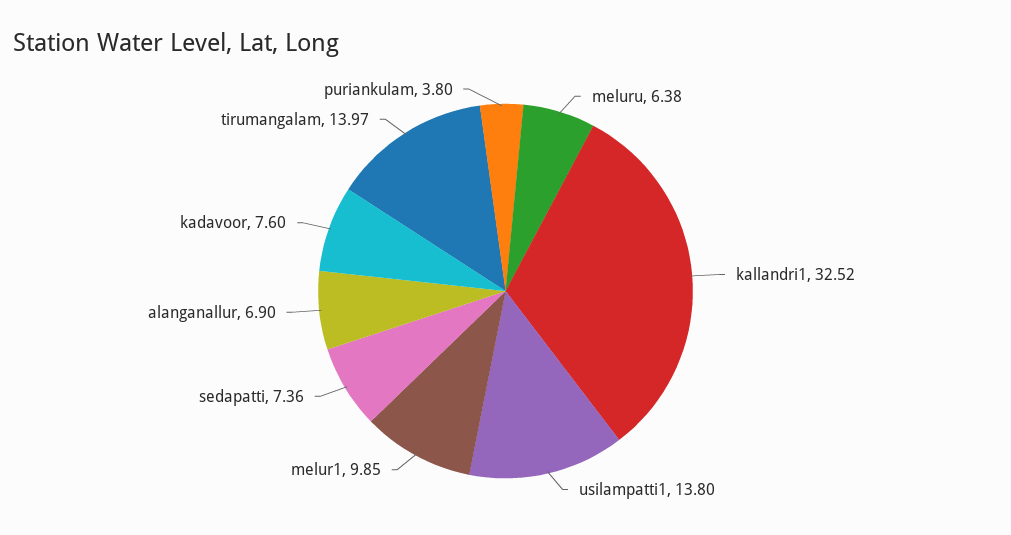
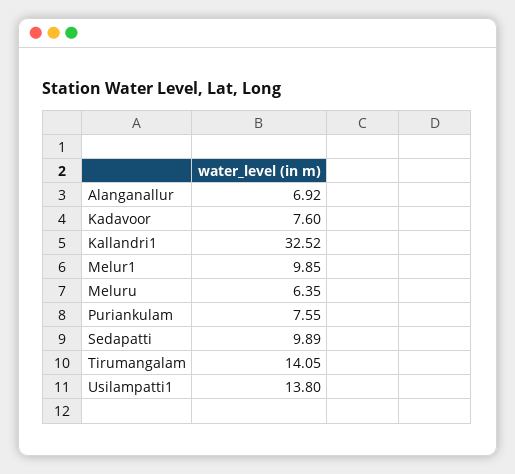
meluru: 6.38 -> 6.35
sedapatti: 7.36 -> 9.89
alanganallur: 6.9 -> 6.92
tirumangalam: 13.97 -> 14.05
puriankulam: 3.8 -> 7.55

